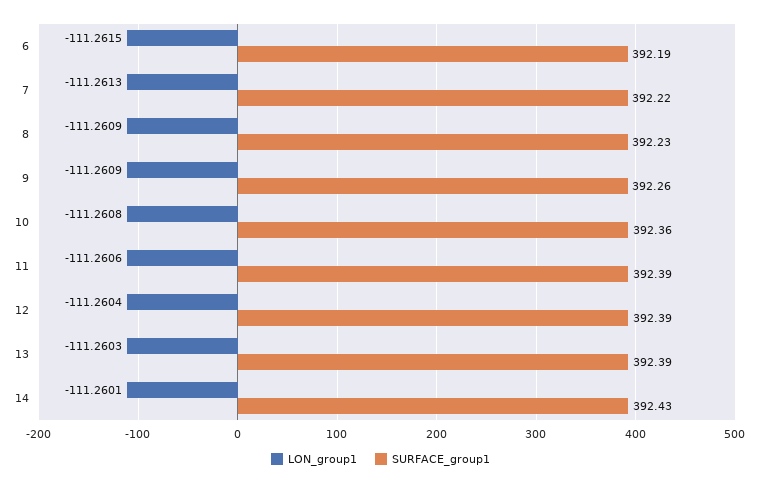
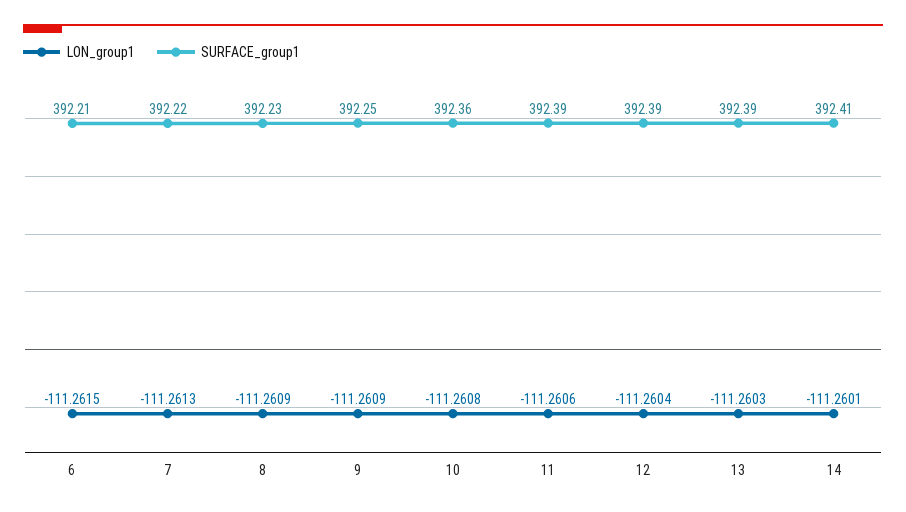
SURFACE_group1, 6: 392.19 -> 392.21
SURFACE_group1, 9: 392.26 -> 392.25
SURFACE_group1, 14: 392.43 -> 392.41

